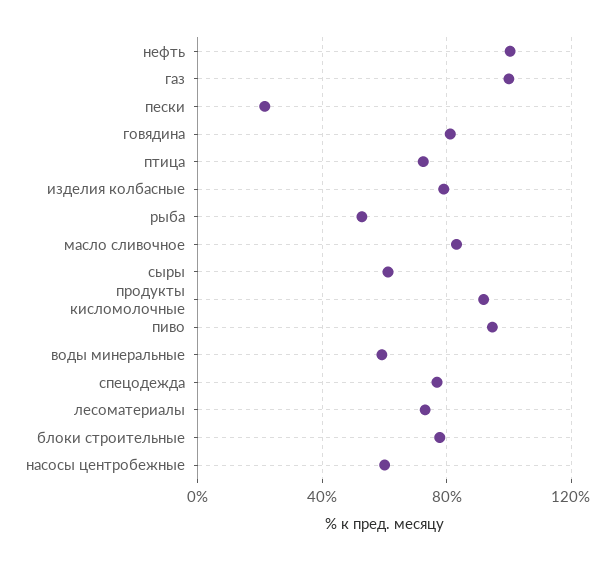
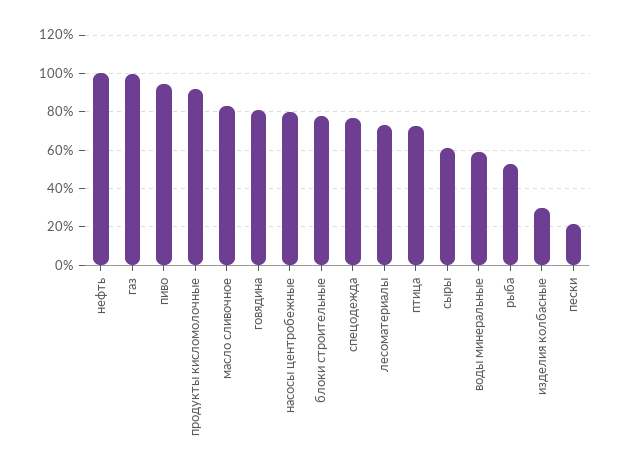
изделия колбасные: 80 -> 30
насосы центробежные: 60 -> 80

